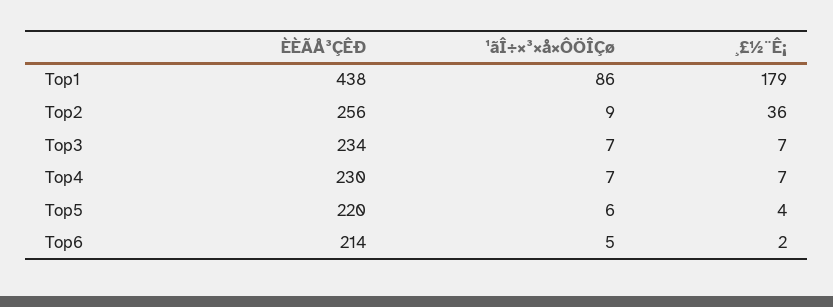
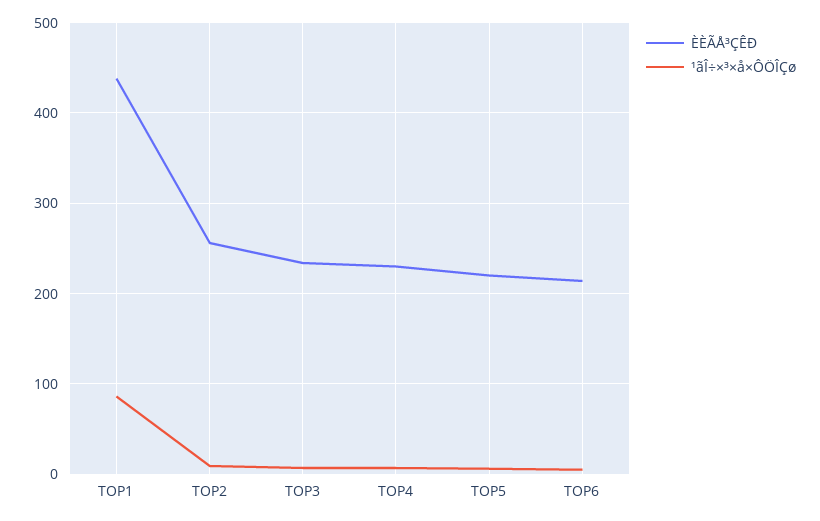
¸£½¨Ê¡, Top1: 179 -> none
¸£½¨Ê¡, Top2: 36 -> none
¸£½¨Ê¡, Top3: 7 -> none
¸£½¨Ê¡, Top4: 7 -> none
¸£½¨Ê¡, Top5: 4 -> none
¸£½¨Ê¡, Top6: 2 -> none

